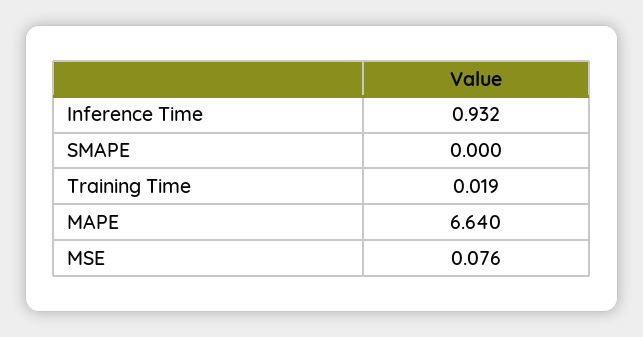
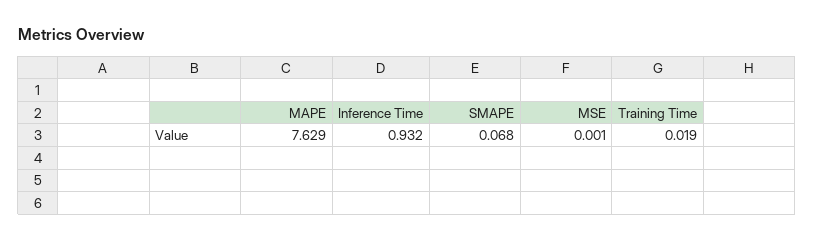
SMAPE: 0 -> 0.068
MAPE: 6.64 -> 7.629
MSE: 0.076 -> 0.001

